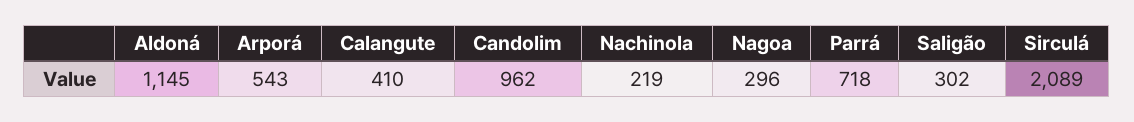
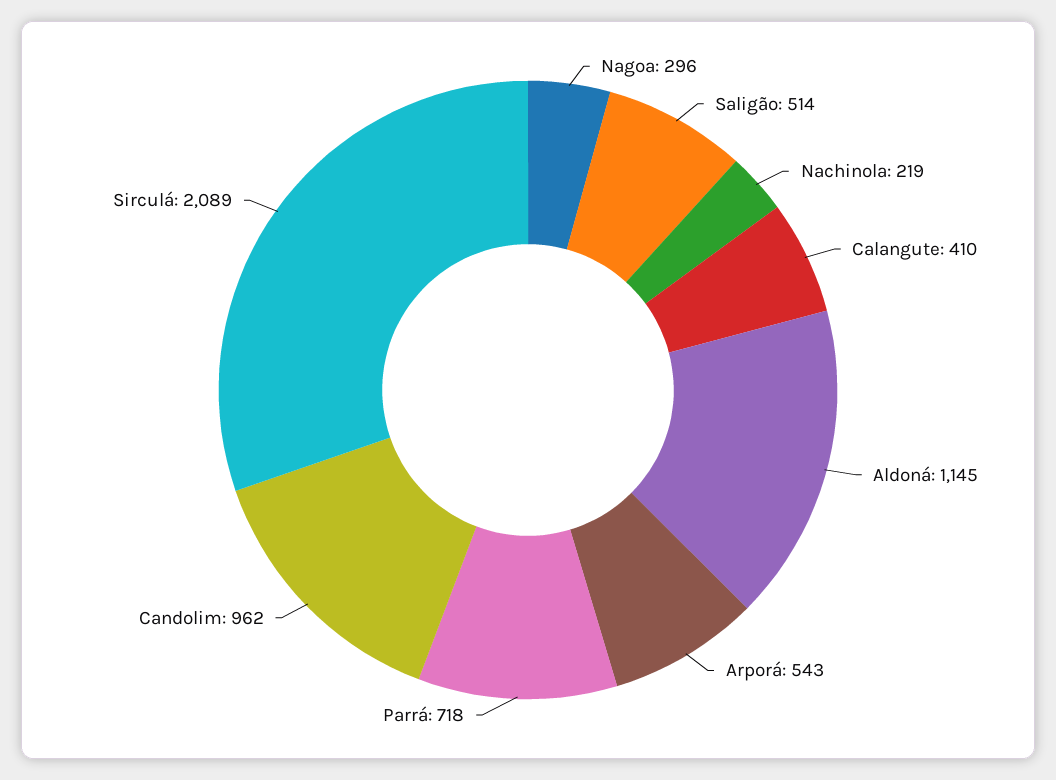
Saligão: 302 -> 514

